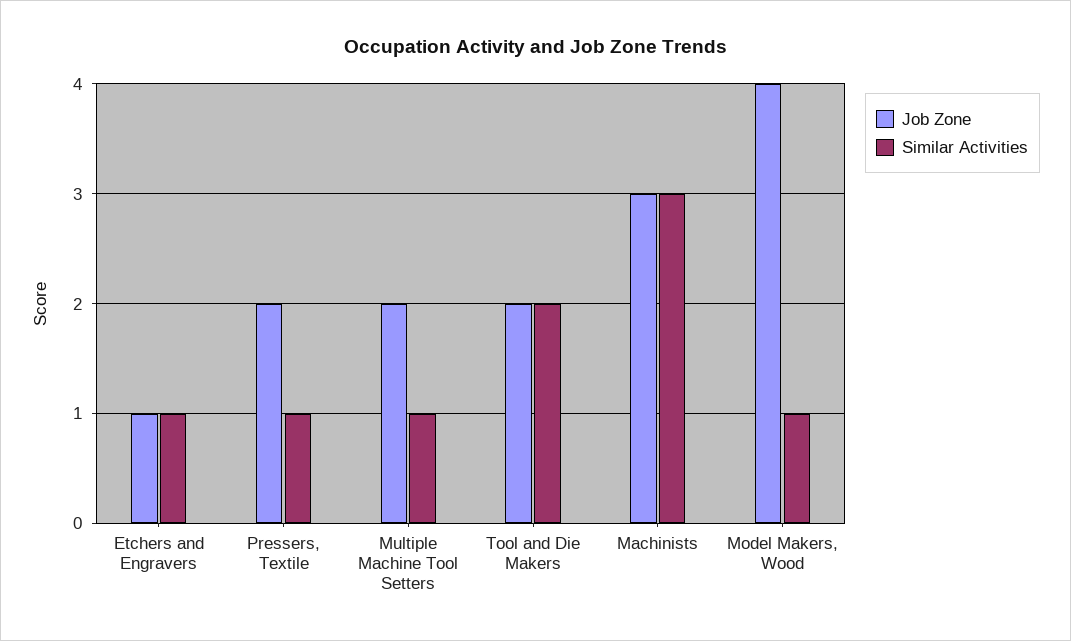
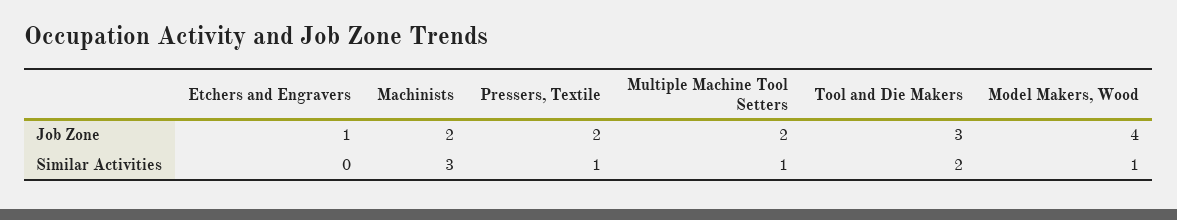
Similar Activities, Etchers and Engravers: 1 -> 0
Job Zone, Tool and Die Makers: 2 -> 3
Job Zone, Machinists: 3 -> 2

